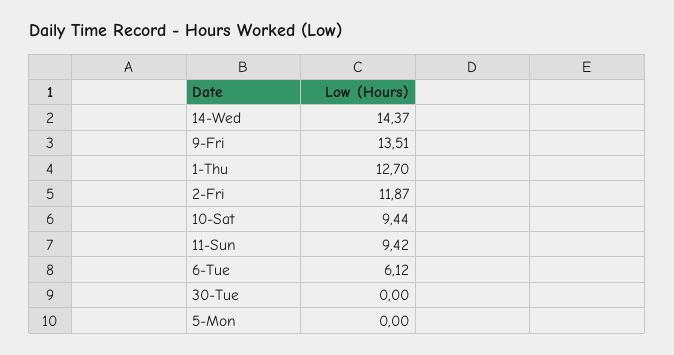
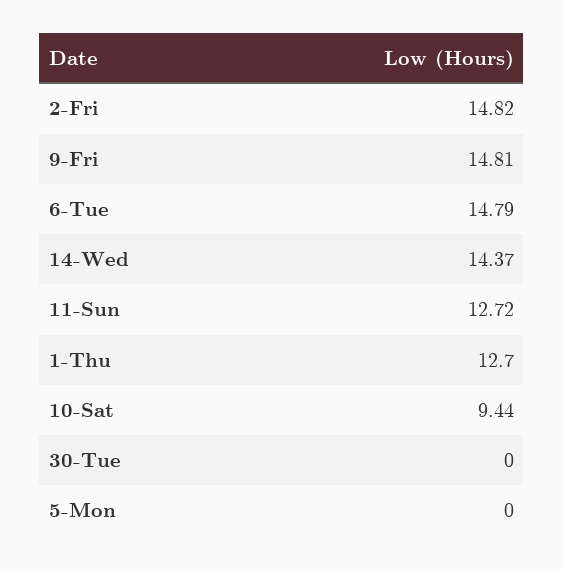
9-Fri: 13.51 -> 14.81
2-Fri: 11.87 -> 14.82
11-Sun: 9.42 -> 12.72
6-Tue: 6.12 -> 14.79

